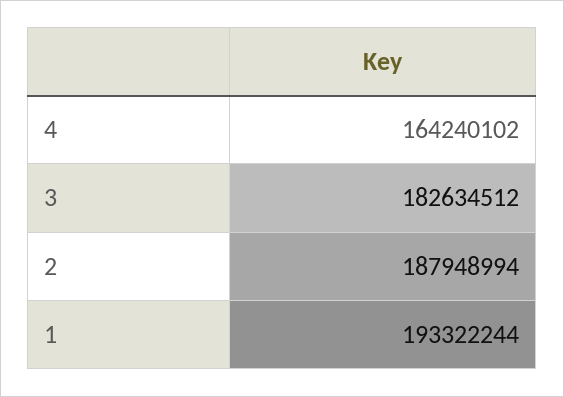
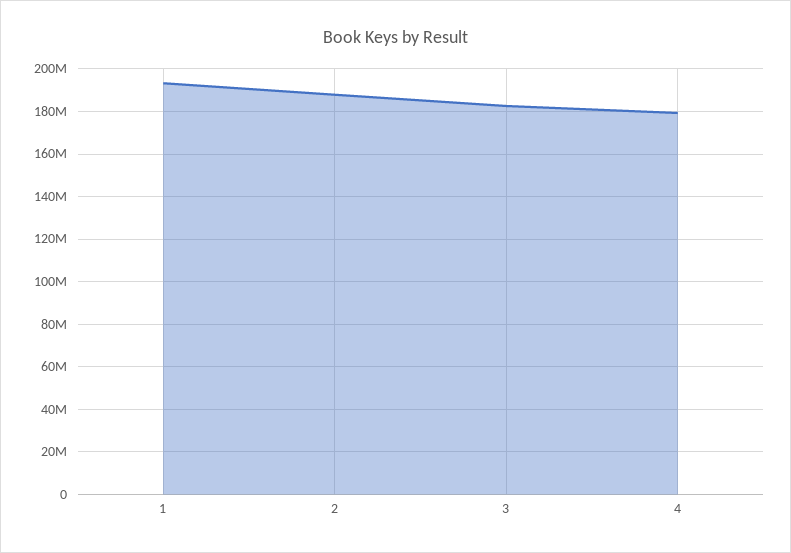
4: 164240102 -> 180000000

